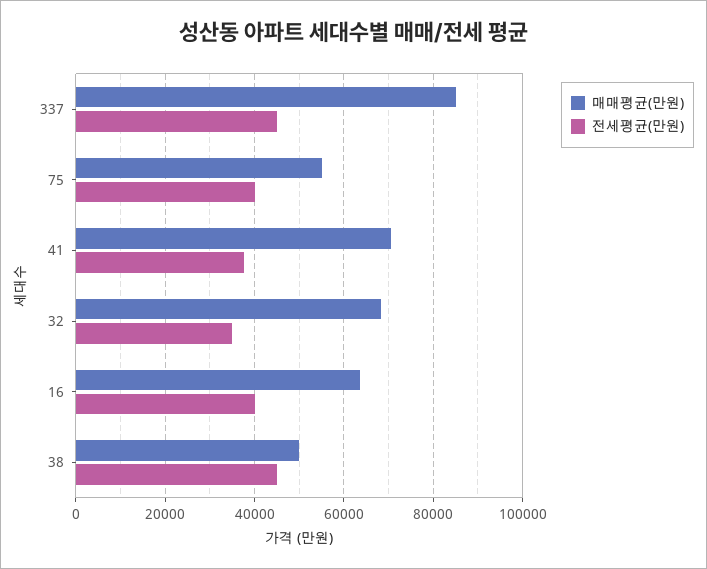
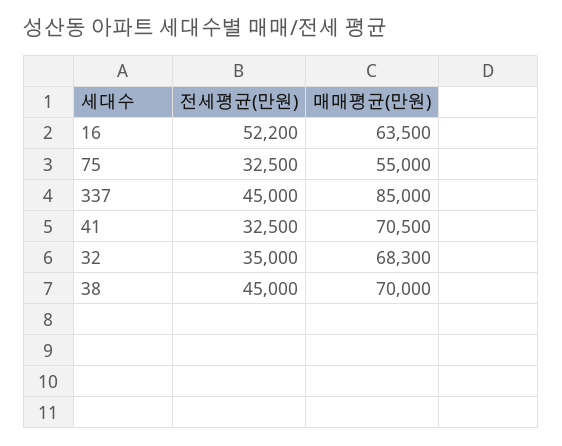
전세평균(만원), 75: 40000 -> 32500
전세평균(만원), 41: 38000 -> 32500
전세평균(만원), 16: 40000 -> 52200
매매평균(만원), 38: 50000 -> 70000

